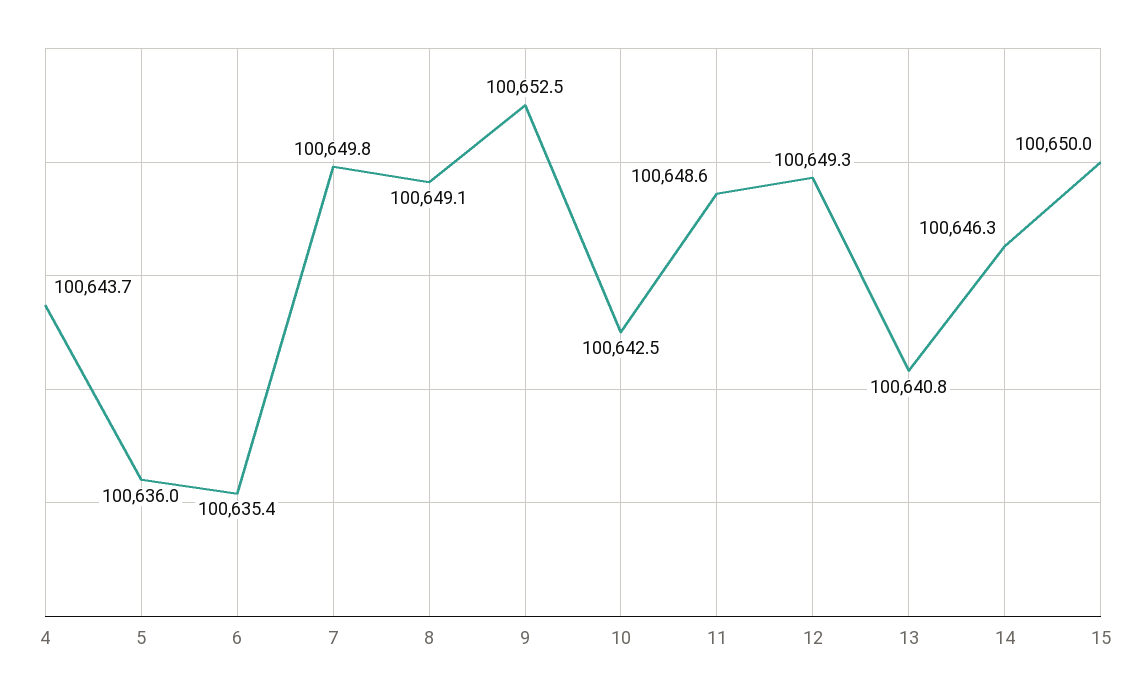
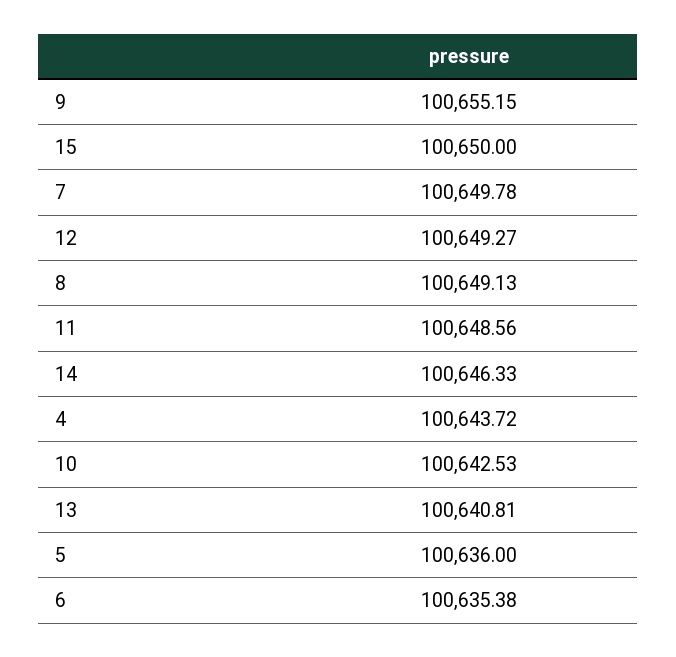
9: 100652.5 -> 100655.15

